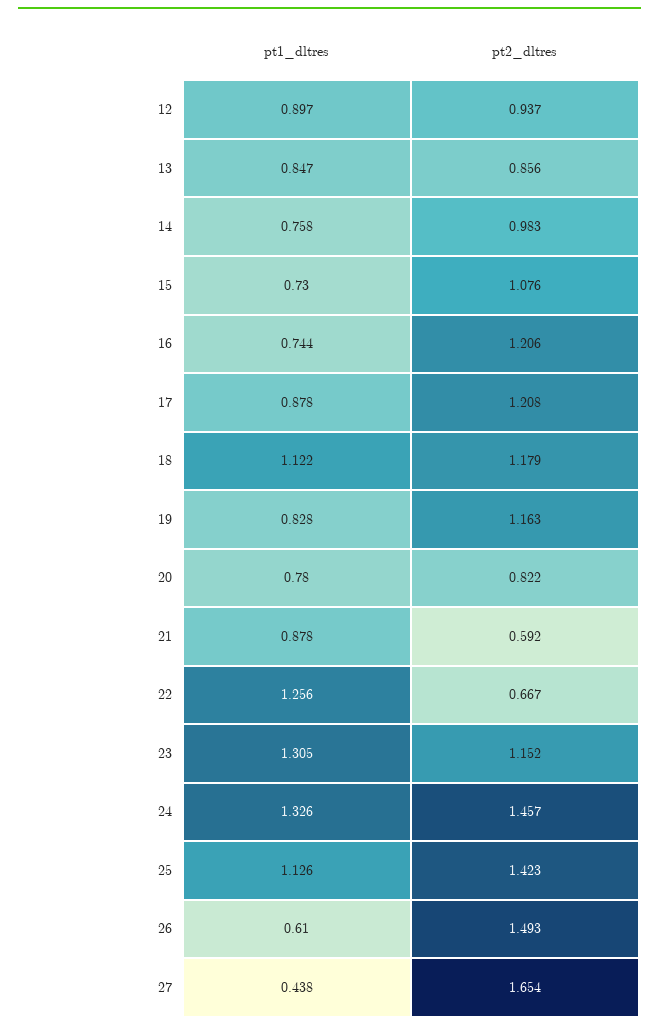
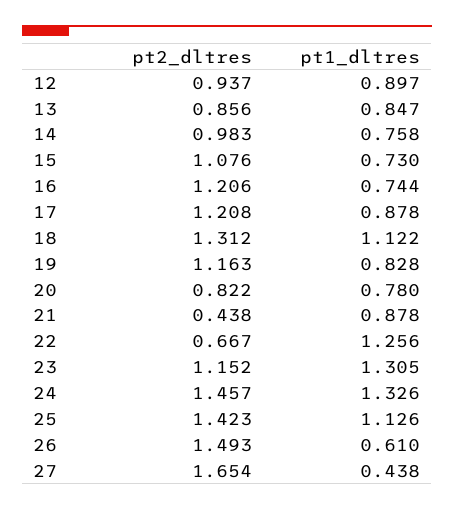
pt2_dltres, 18: 1.179 -> 1.312
pt2_dltres, 21: 0.592 -> 0.438

